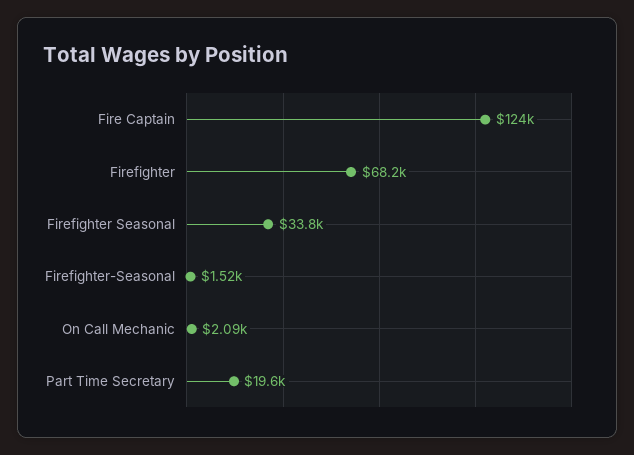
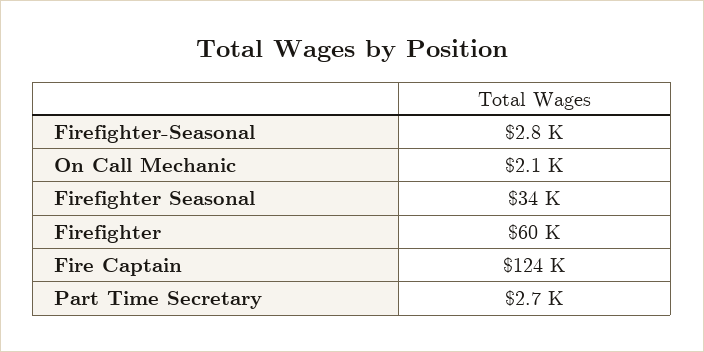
Firefighter: 68200 -> 60000
Firefighter-Seasonal: 1520 -> 2800
Part Time Secretary: 19600 -> 2700

